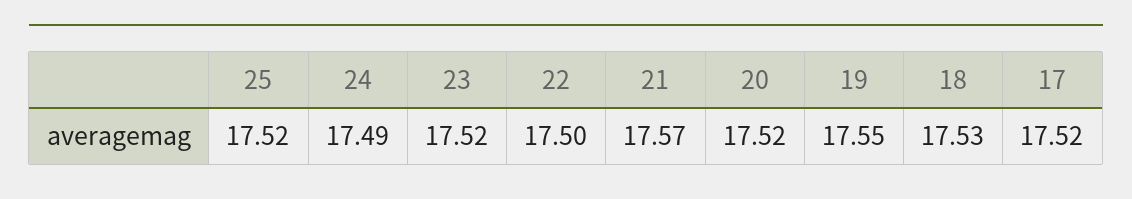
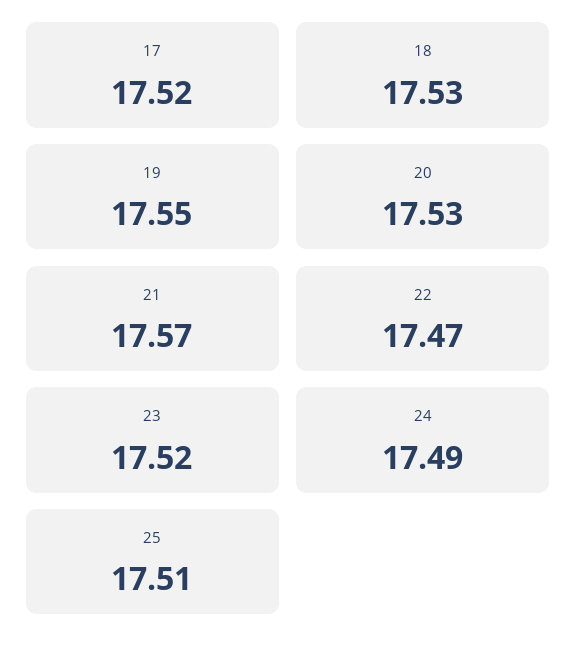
25: 17.52 -> 17.51
22: 17.5 -> 17.47
20: 17.52 -> 17.53

